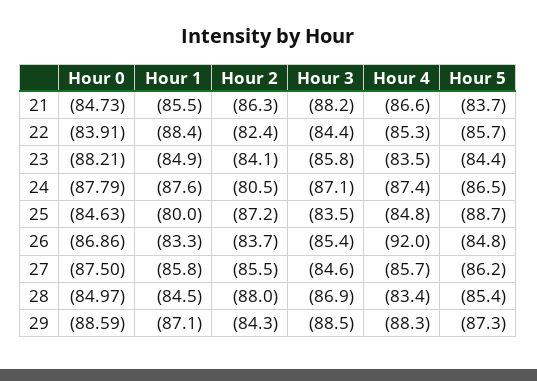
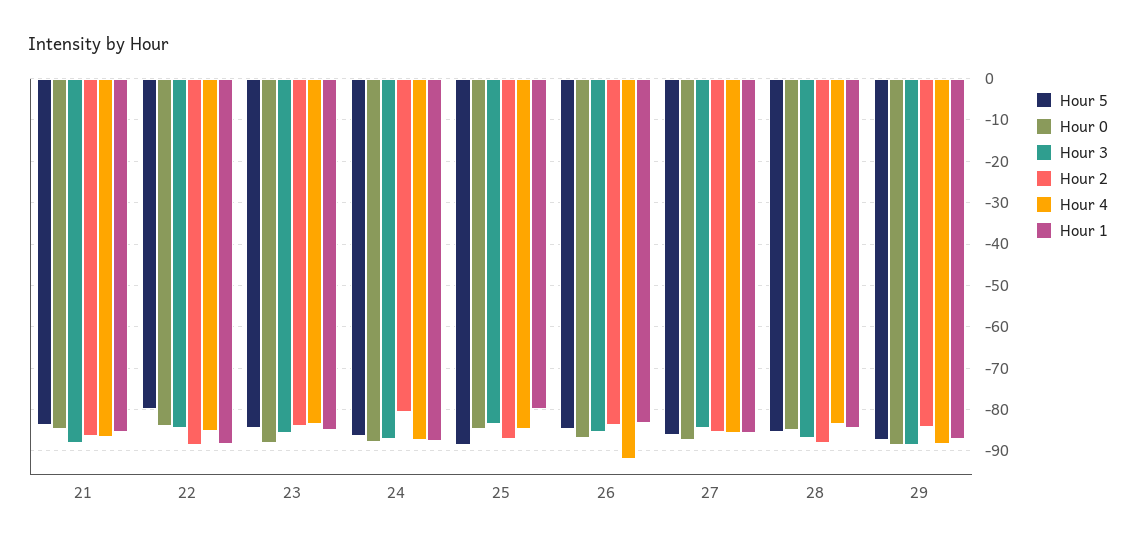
Hour 2, 22: -82.4 -> -88
Hour 5, 22: -85.7 -> -80

